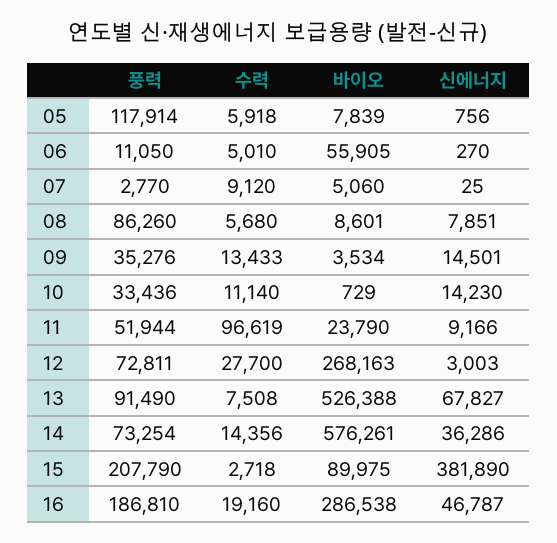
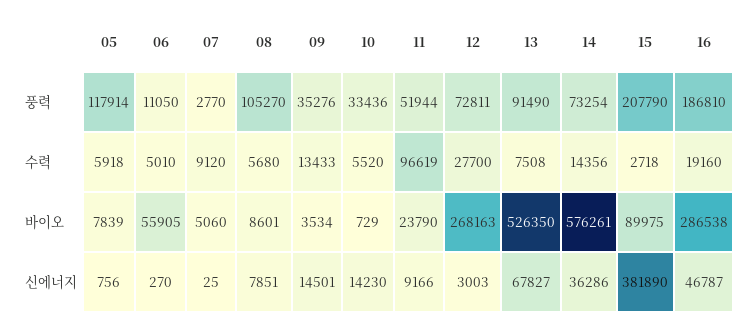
풍력, 08: 86260 -> 105270
수력, 10: 11140 -> 5520
바이오, 13: 526388 -> 526350

